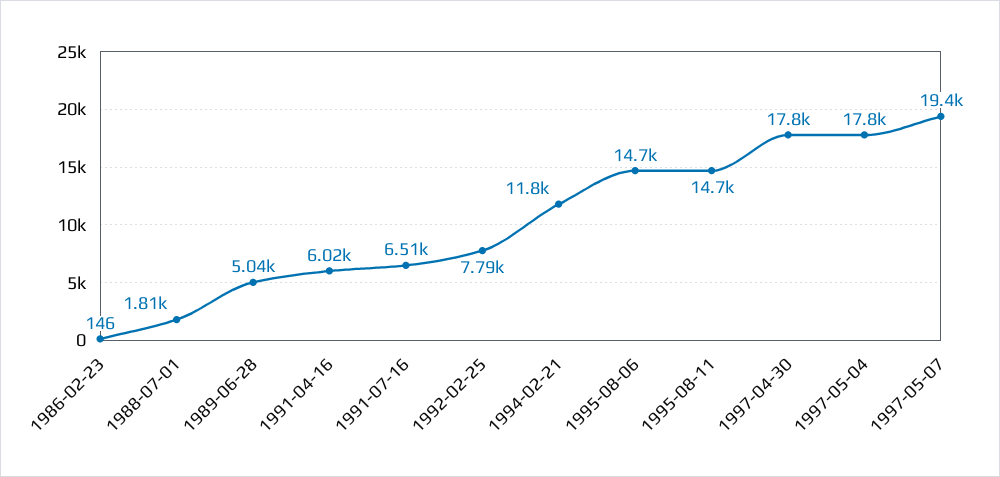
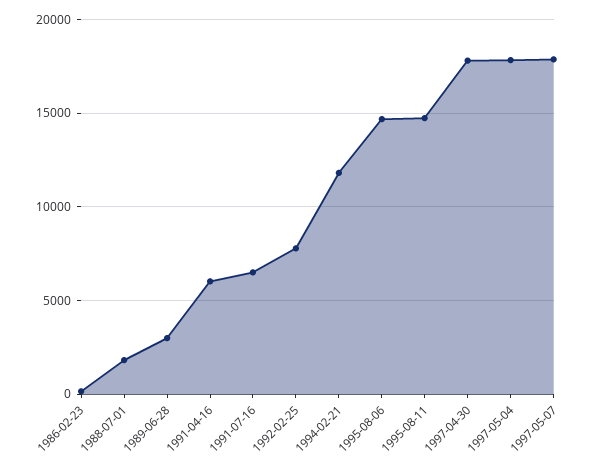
1989-06-28: 5040 -> 3000
1997-05-07: 19400 -> 18000

